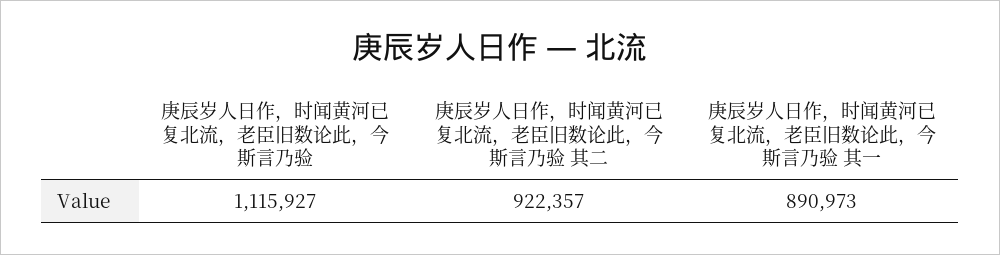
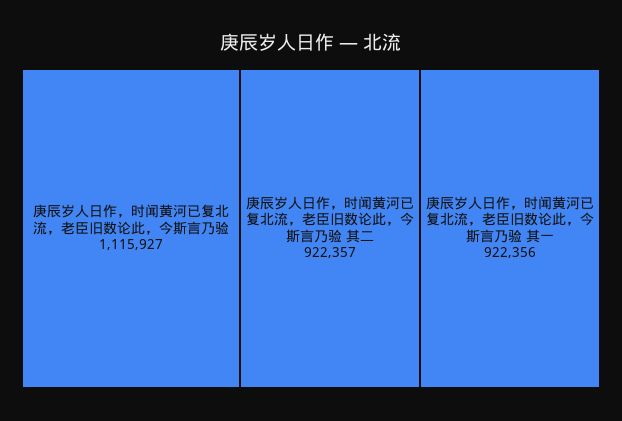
庚辰岁人日作，时闻黄河已复北流，老臣旧数论此，今斯言乃验 其一: 890973 -> 922356

